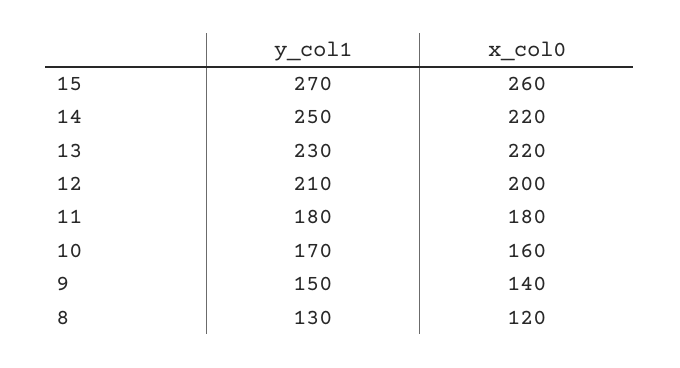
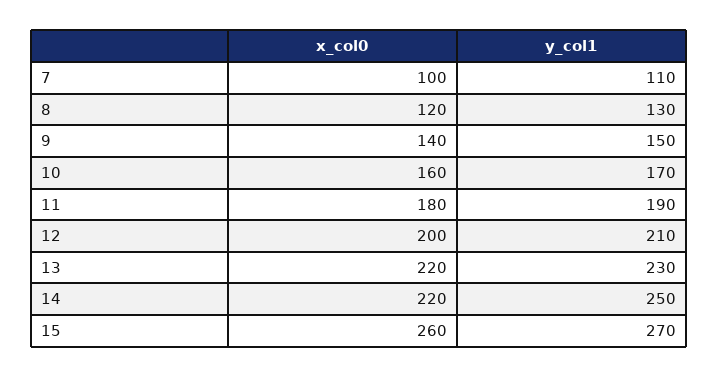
y_col1, 11: 180 -> 190
x_col0, 7: none -> 100
y_col1, 7: none -> 110

